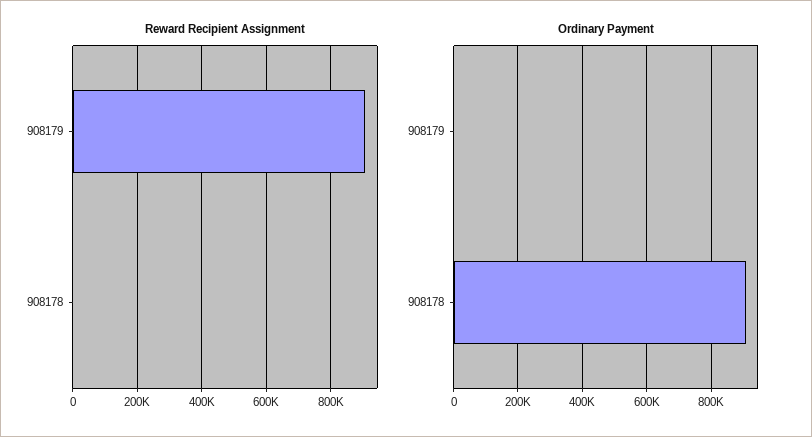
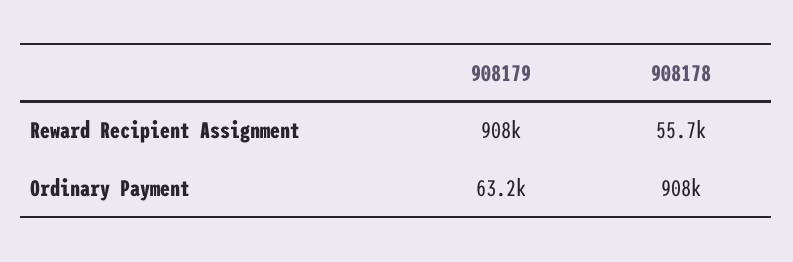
Reward Recipient Assignment, 908178: 0 -> 55700
Ordinary Payment, 908179: 0 -> 63200

